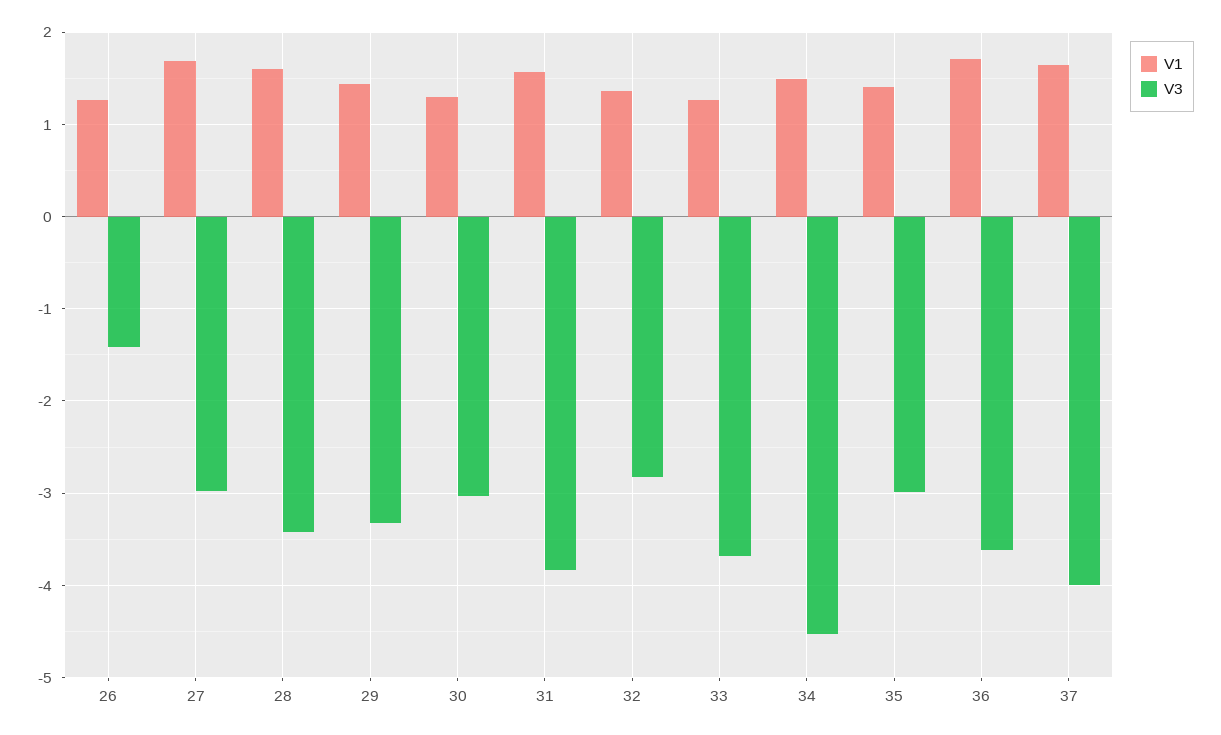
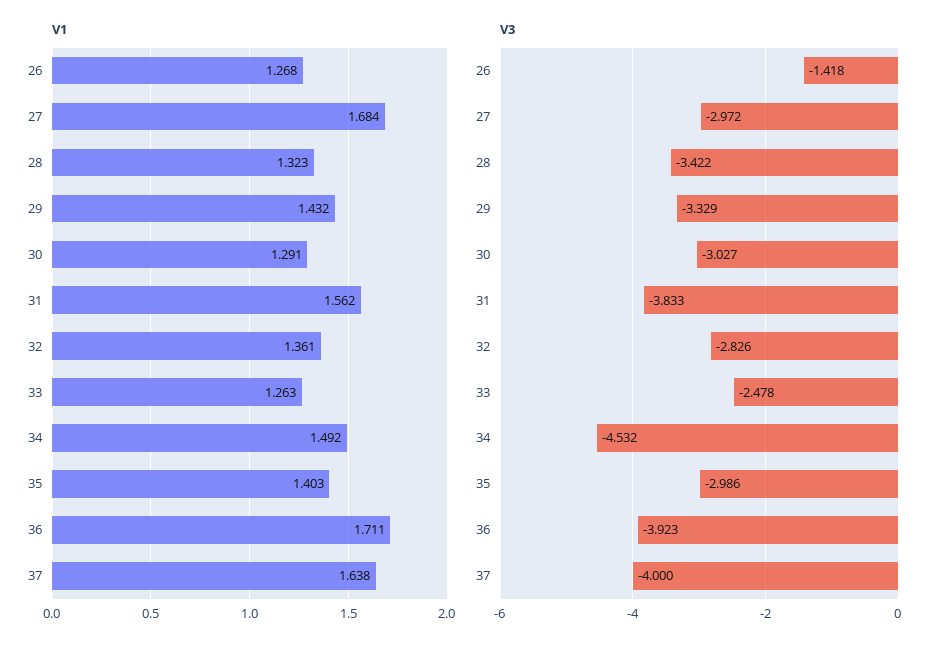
V1, 28: 1.6 -> 1.323
V3, 33: -3.7 -> -2.478
V3, 36: -3.6 -> -3.923

